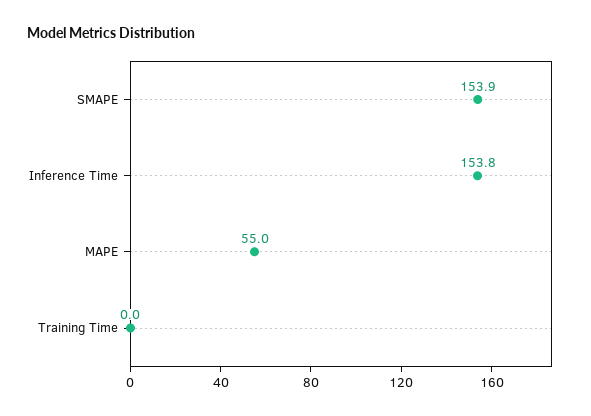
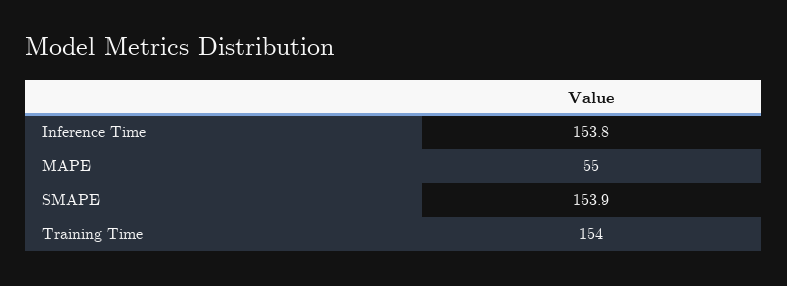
Training Time: 0 -> 154

